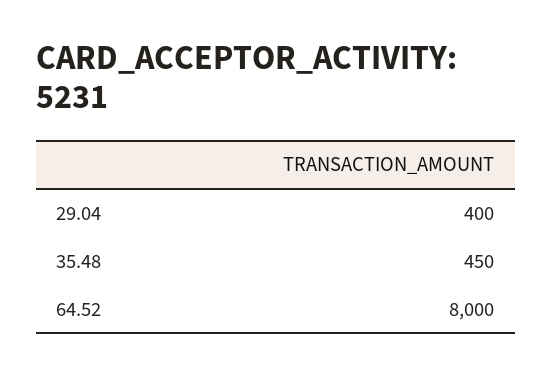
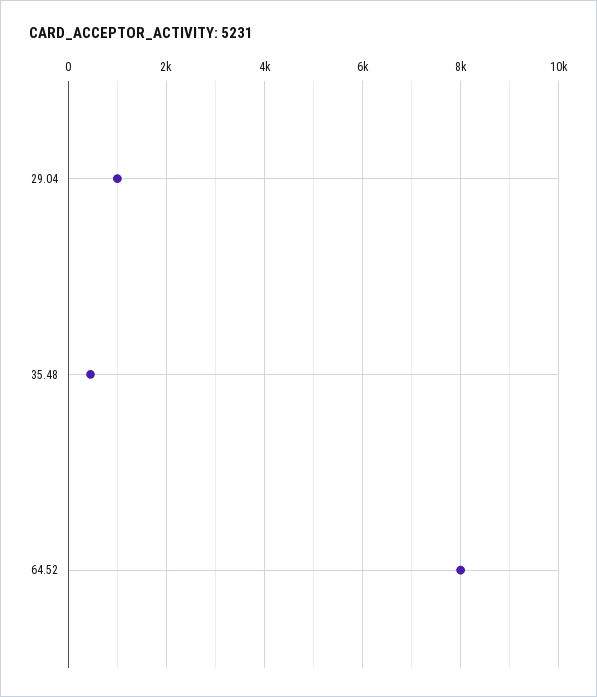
29.04: 400 -> 1000

